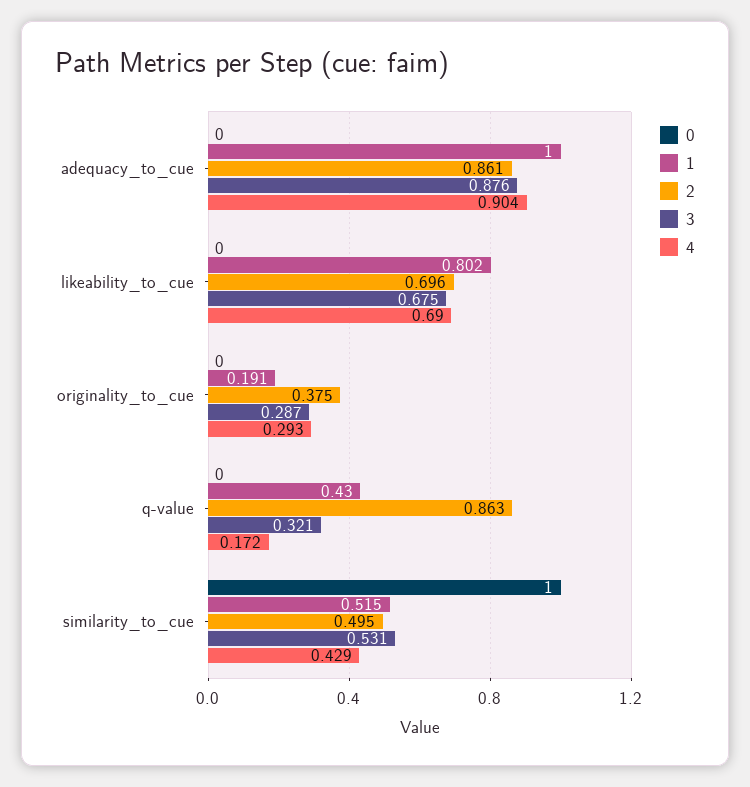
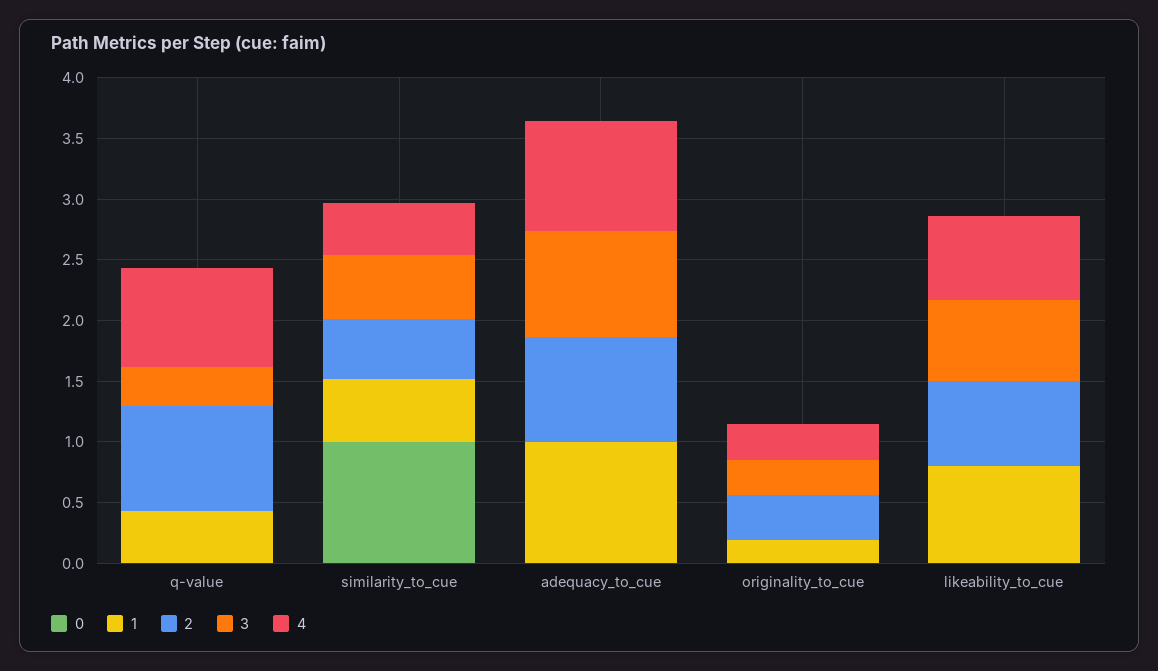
4, q-value: 0.172 -> 0.8

